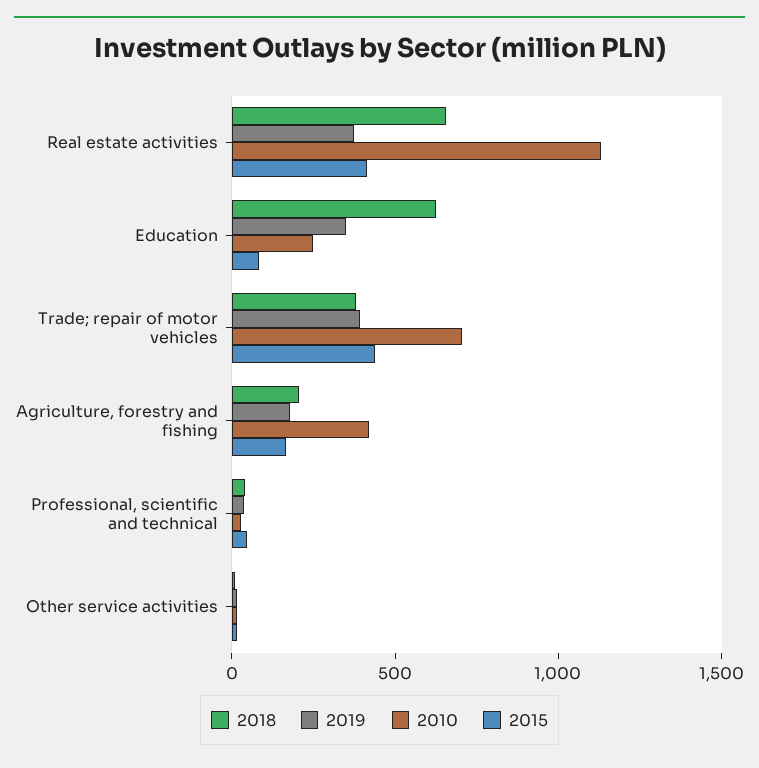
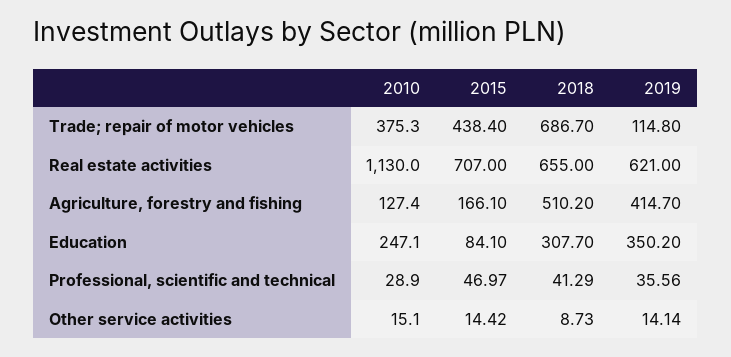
2019, Real estate activities: 400 -> 621
2015, Real estate activities: 400 -> 707
2018, Education: 600 -> 307.7
2018, Trade; repair of motor vehicles: 400 -> 686.7
2019, Trade; repair of motor vehicles: 400 -> 114.8
2010, Trade; repair of motor vehicles: 700 -> 375.3
2018, Agriculture, forestry and fishing: 200 -> 510.2
2019, Agriculture, forestry and fishing: 200 -> 414.7
2010, Agriculture, forestry and fishing: 400 -> 127.4

